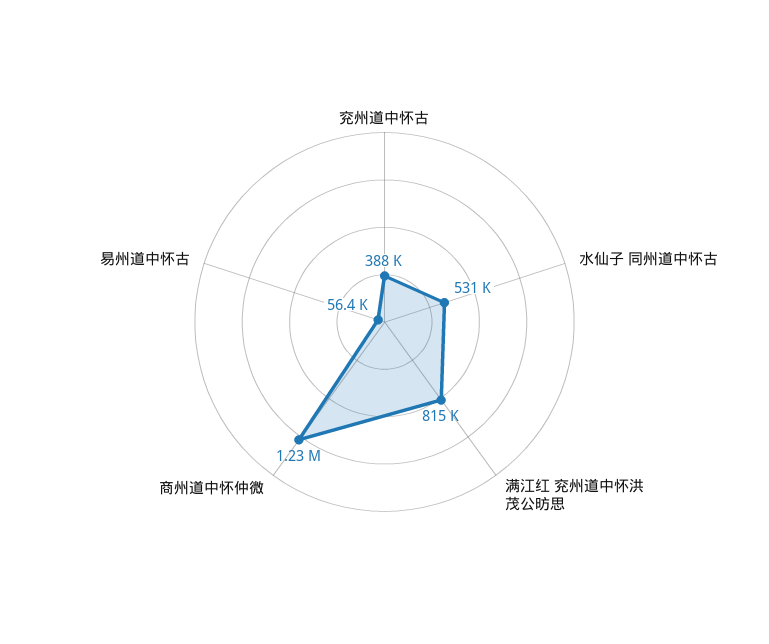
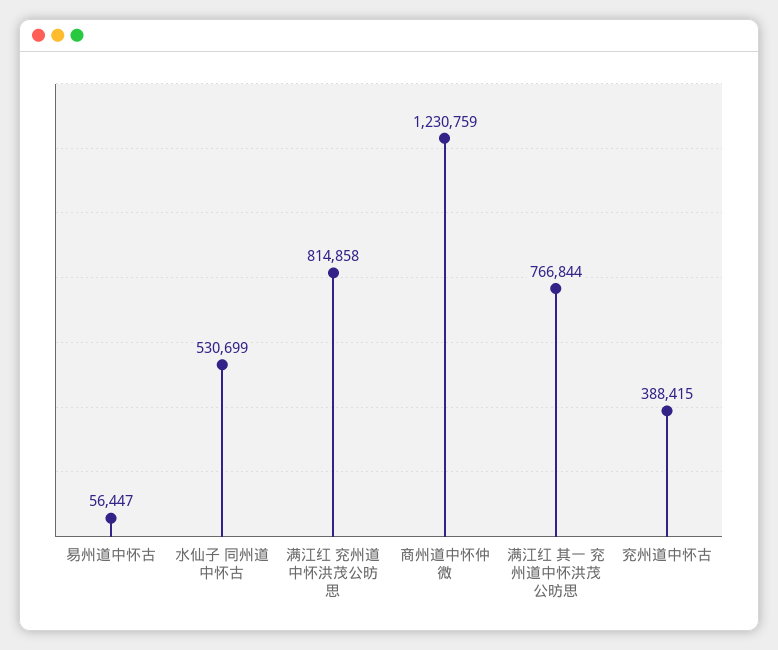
满江红 其一 兖州道中怀洪茂公昉思: none -> 766844

